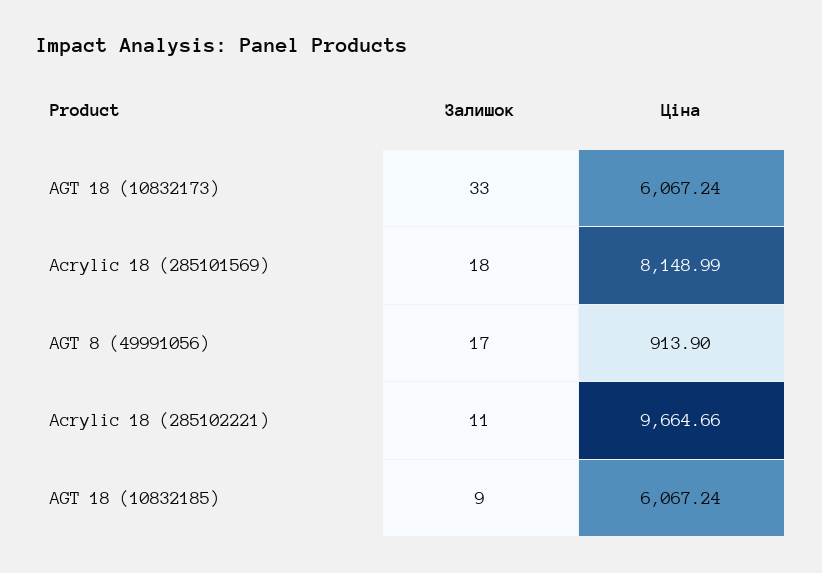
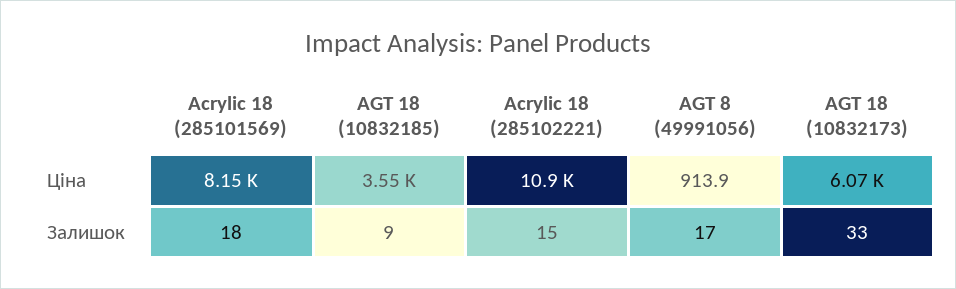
Залишок, Acrylic 18 (285102221): 11 -> 15
Ціна, Acrylic 18 (285102221): 9664.66 -> 10900
Ціна, AGT 18 (10832185): 6067.24 -> 3550

